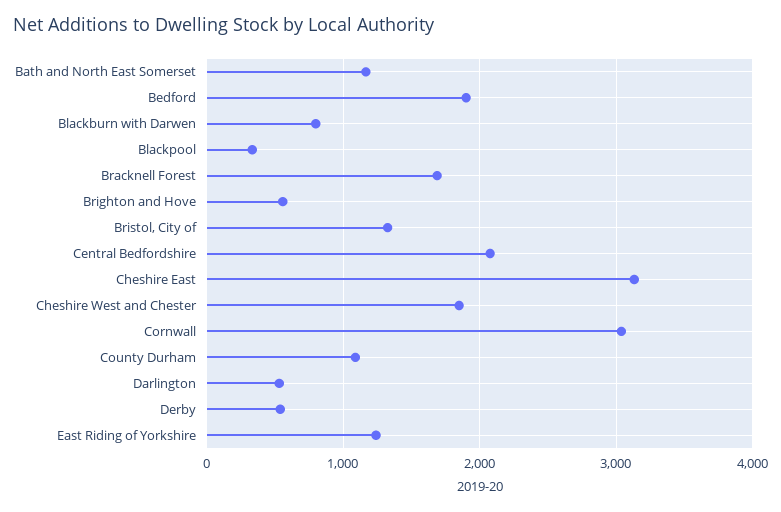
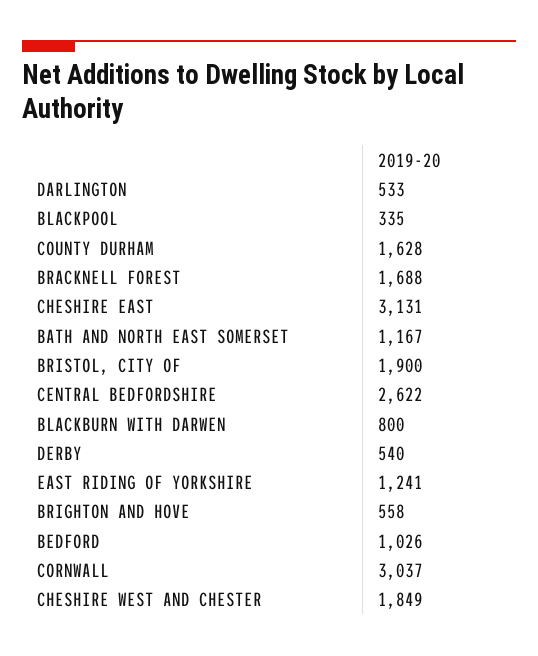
Bedford: 1900 -> 1026
Bristol, City of: 1300 -> 1900
Central Bedfordshire: 2100 -> 2622
County Durham: 1100 -> 1628

